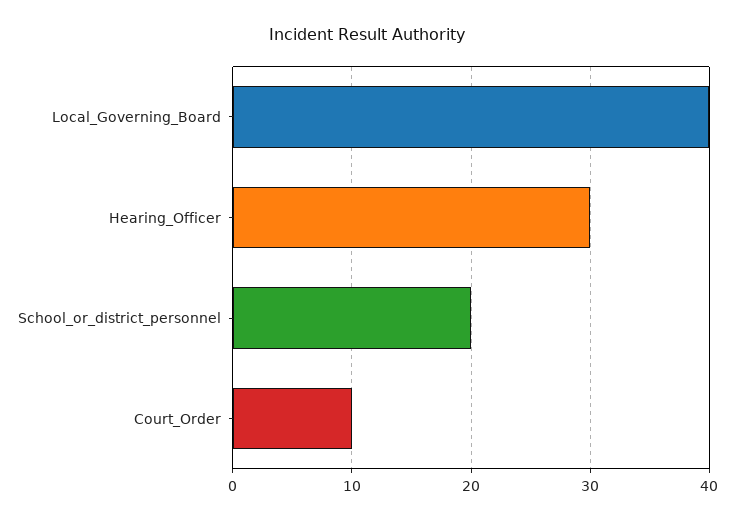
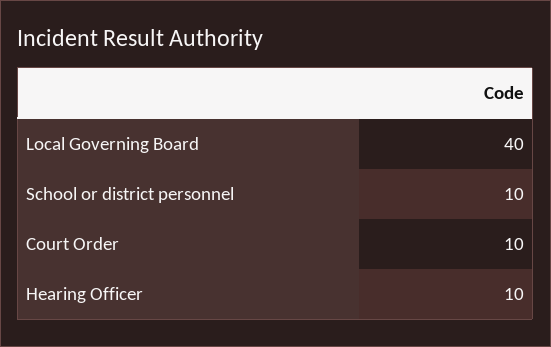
Hearing_Officer: 30 -> 10
School_or_district_personnel: 20 -> 10

